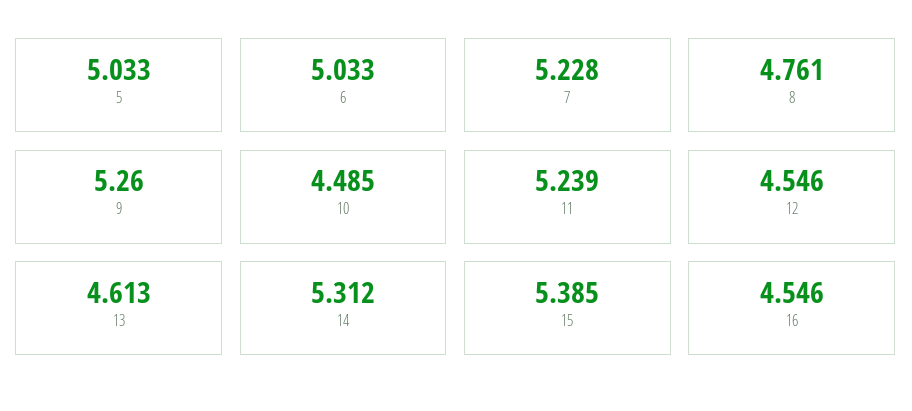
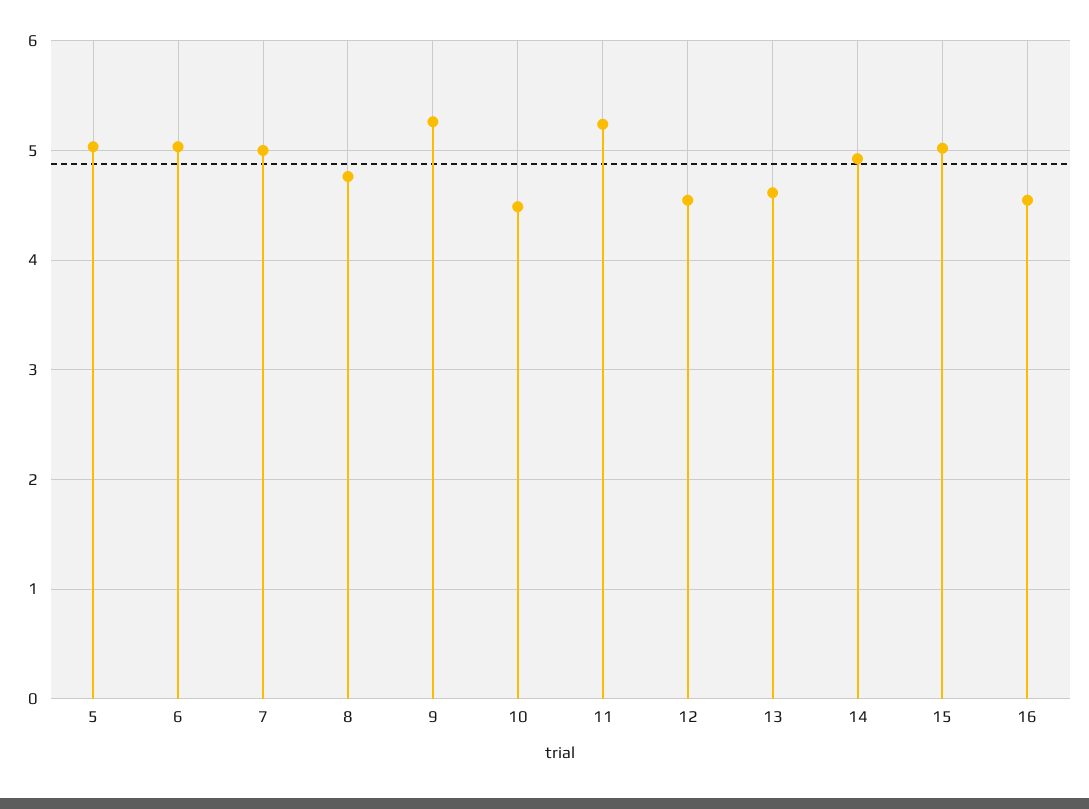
7: 5.228 -> 5
14: 5.312 -> 4.9
15: 5.385 -> 5

